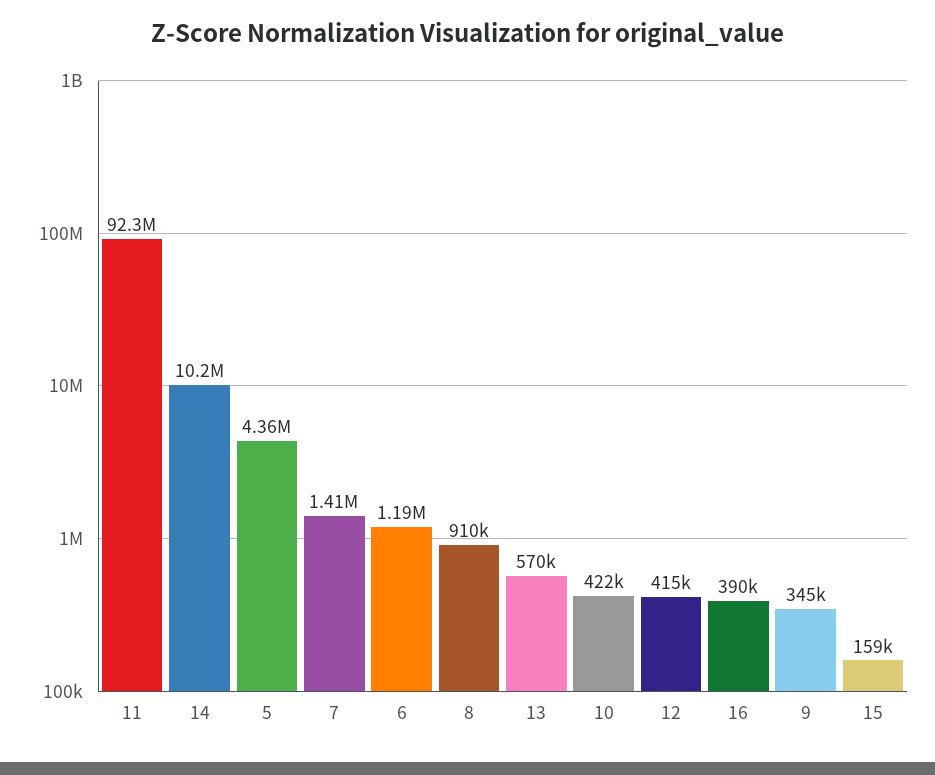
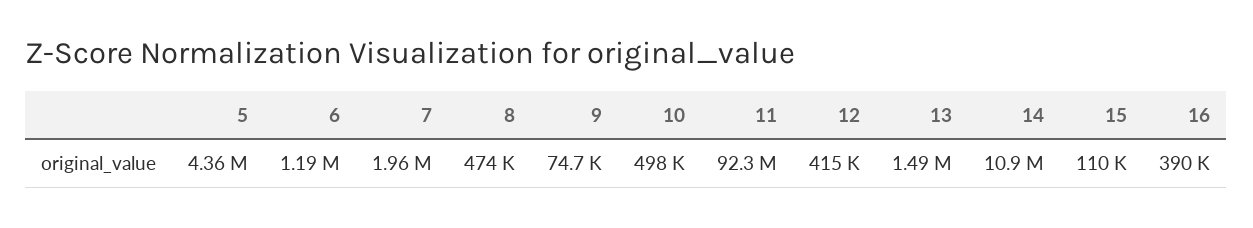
14: 10200000 -> 10900000
7: 1410000 -> 1960000
8: 910000 -> 474000
13: 570000 -> 1490000
10: 422000 -> 498000
9: 345000 -> 74700
15: 159000 -> 110000

